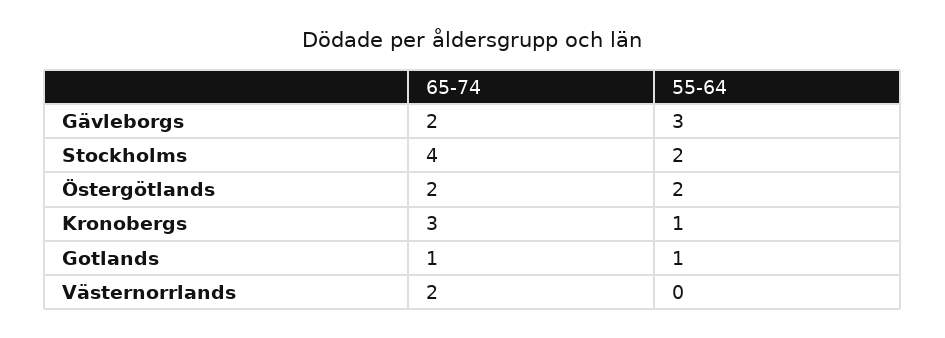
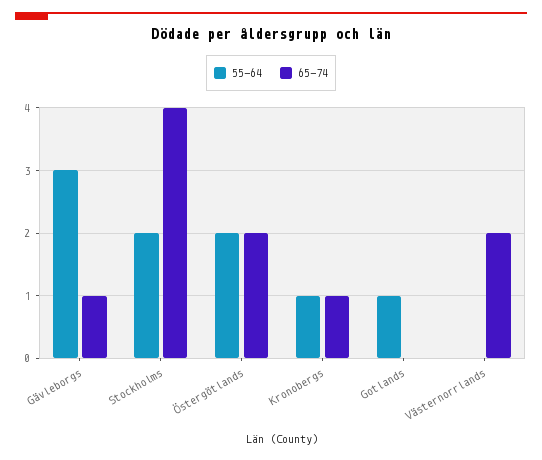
65-74, Gävleborgs: 2 -> 1
65-74, Kronobergs: 3 -> 1
65-74, Gotlands: 1 -> 0

